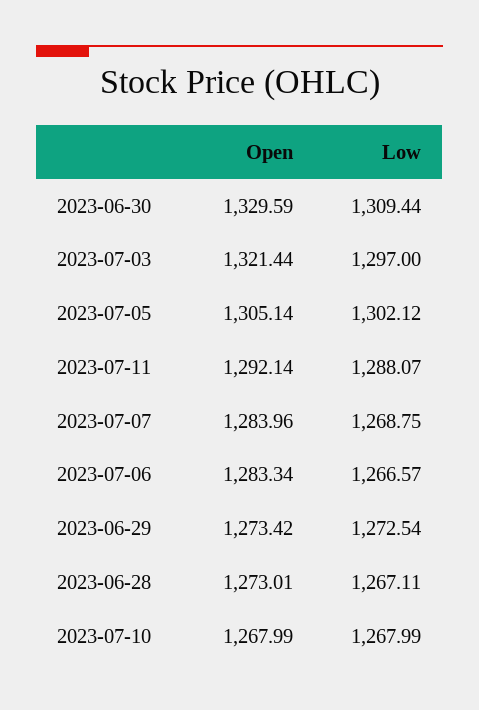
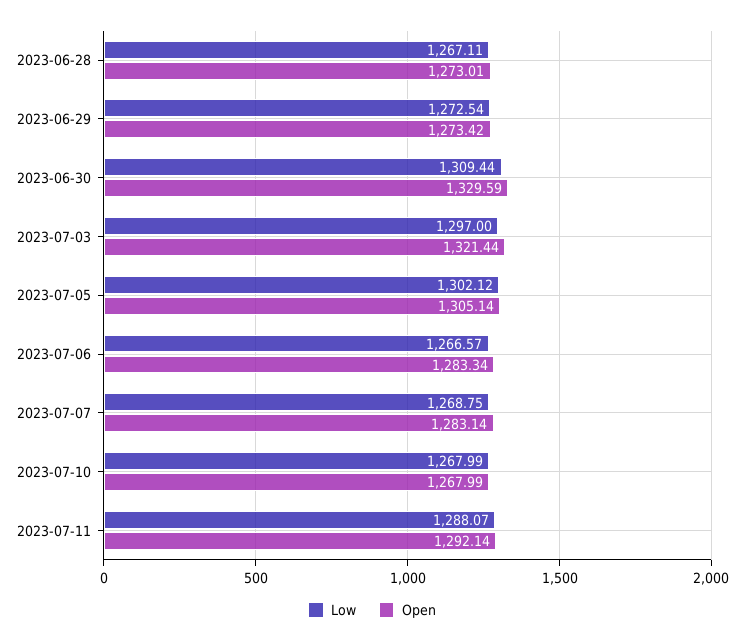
Open, 2023-07-07: 1283.96 -> 1283.14

